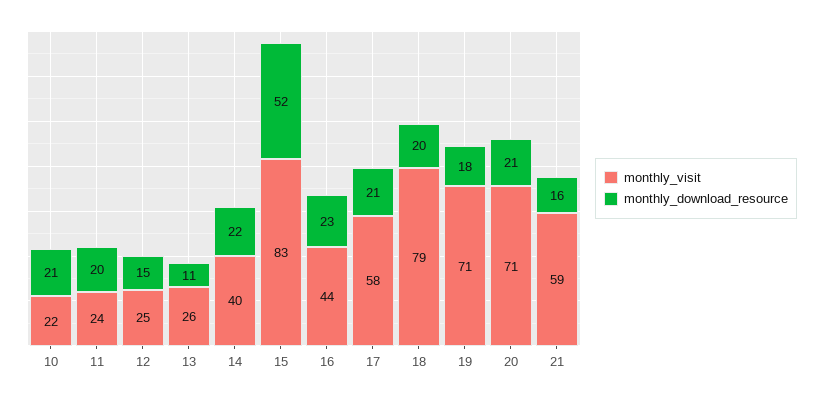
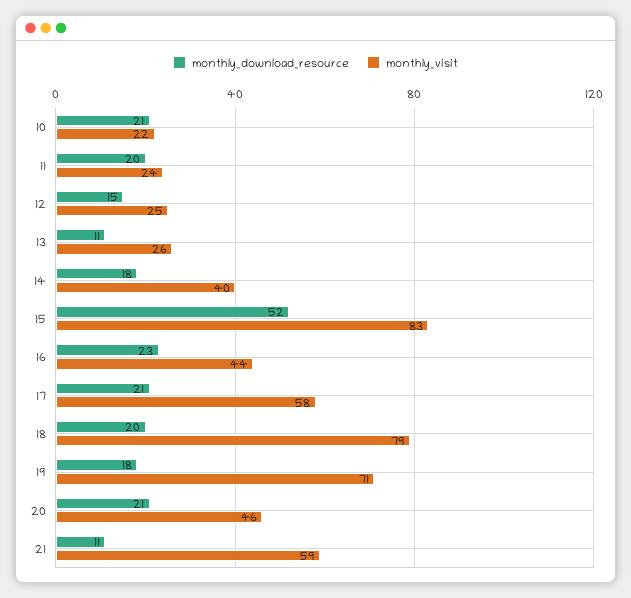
monthly_download_resource, 14: 22 -> 18
monthly_visit, 20: 71 -> 46
monthly_download_resource, 21: 16 -> 11

